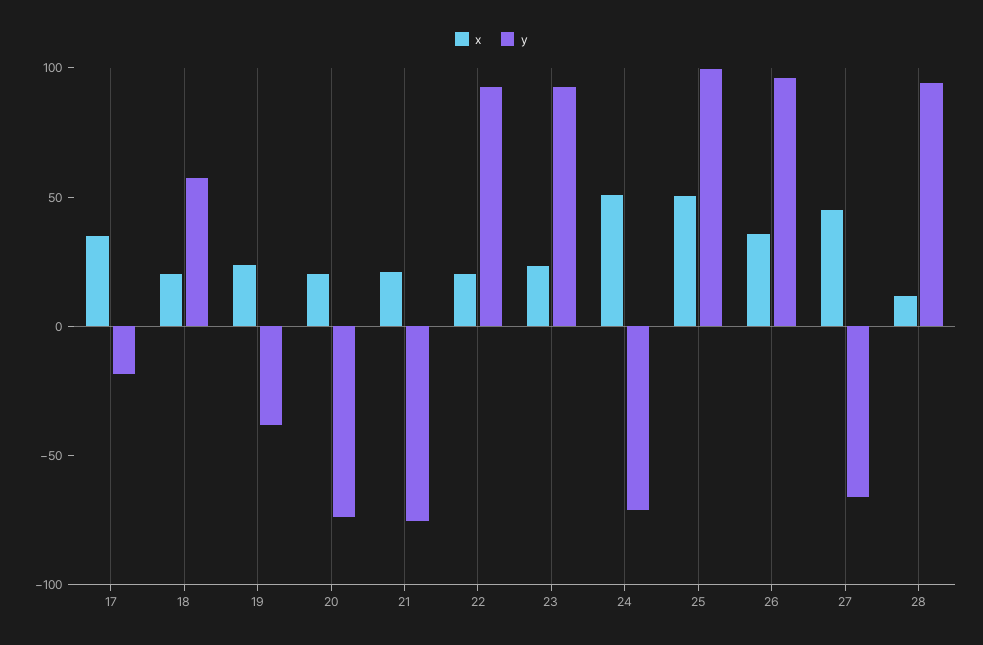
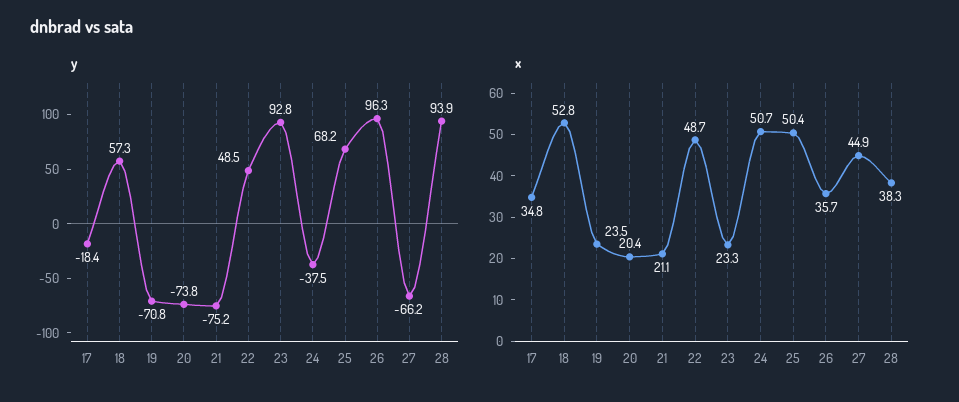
x, 18: 20 -> 52.8
y, 19: -40 -> -70.8
x, 22: 20 -> 48.7
y, 22: 90 -> 48.5
y, 24: -70 -> -37.5
y, 25: 100 -> 68.2
x, 28: 10 -> 38.3

